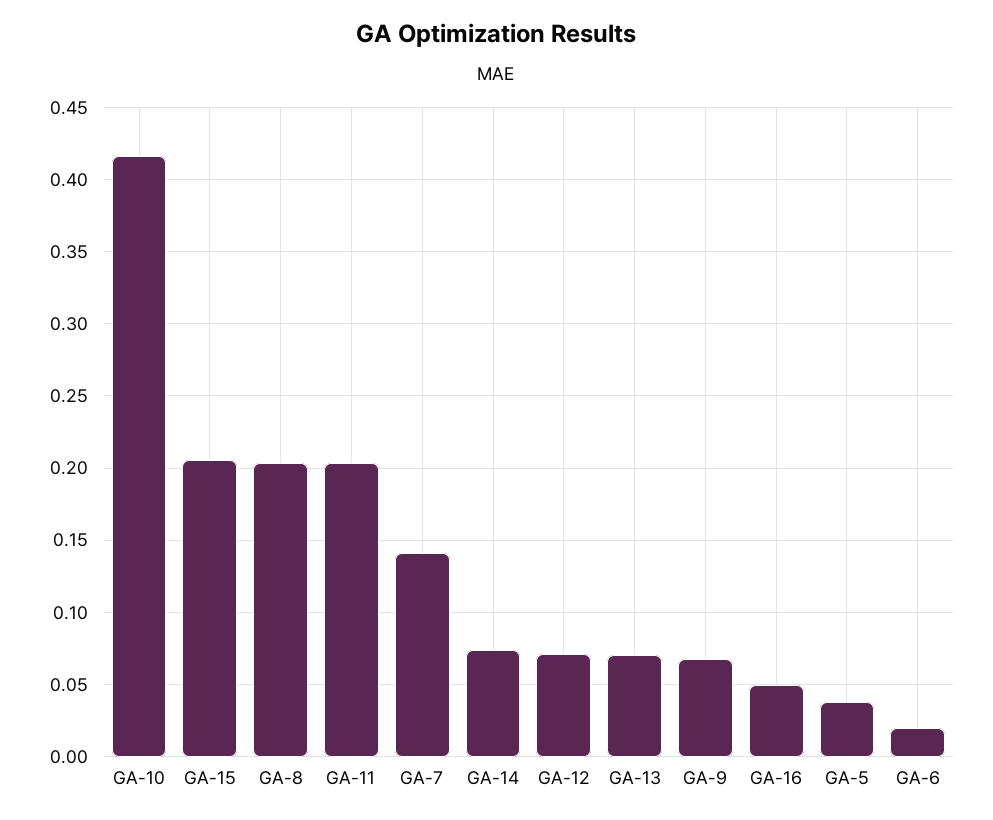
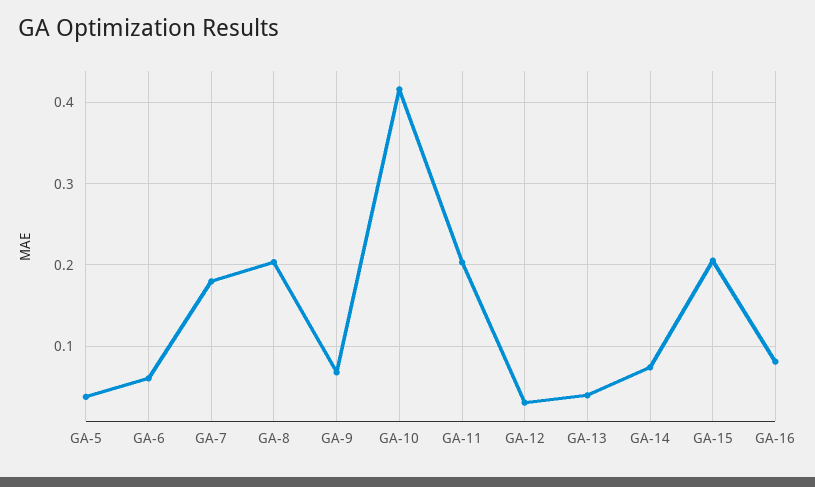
GA-7: 0.14 -> 0.18
GA-12: 0.07 -> 0.03
GA-13: 0.07 -> 0.04
GA-16: 0.05 -> 0.08
GA-6: 0.02 -> 0.06

